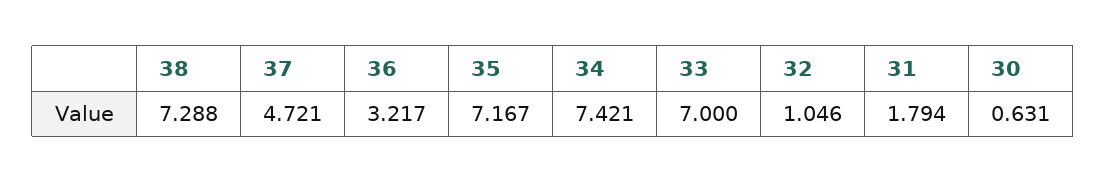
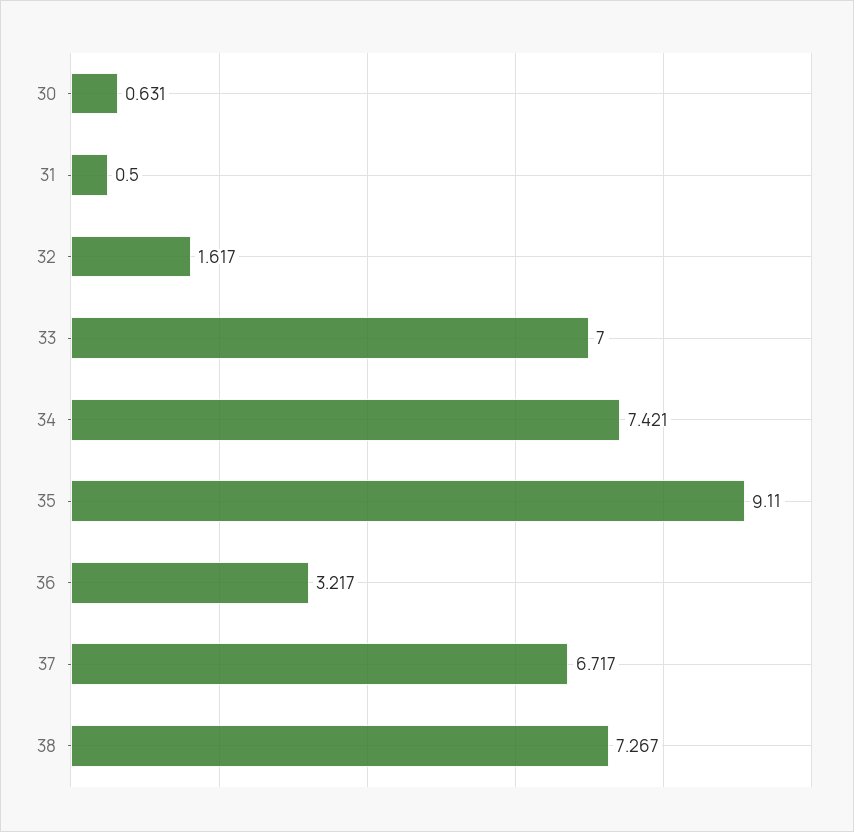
38: 7.288 -> 7.267
37: 4.721 -> 6.717
35: 7.167 -> 9.11
32: 1.046 -> 1.617
31: 1.794 -> 0.5

